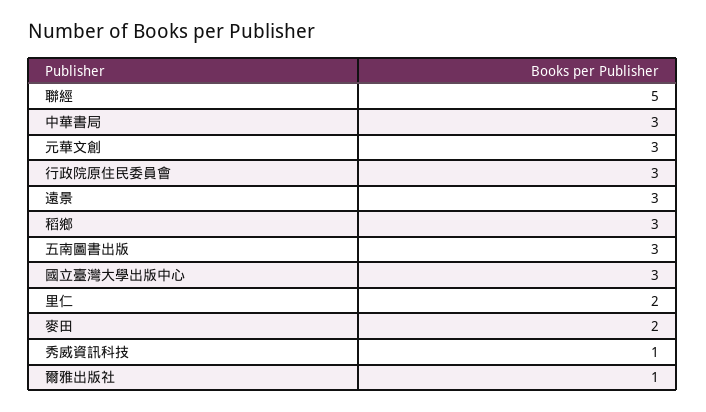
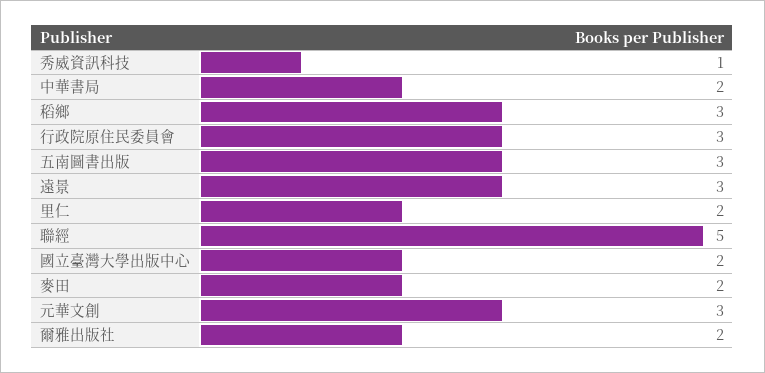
中華書局: 3 -> 2
國立臺灣大學出版中心: 3 -> 2
爾雅出版社: 1 -> 2

